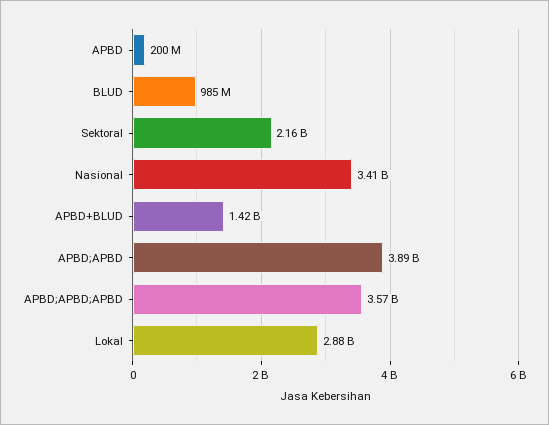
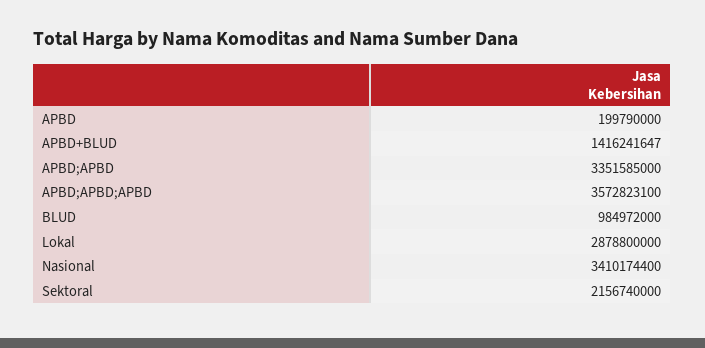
APBD;APBD: 3890000000 -> 3351585000

